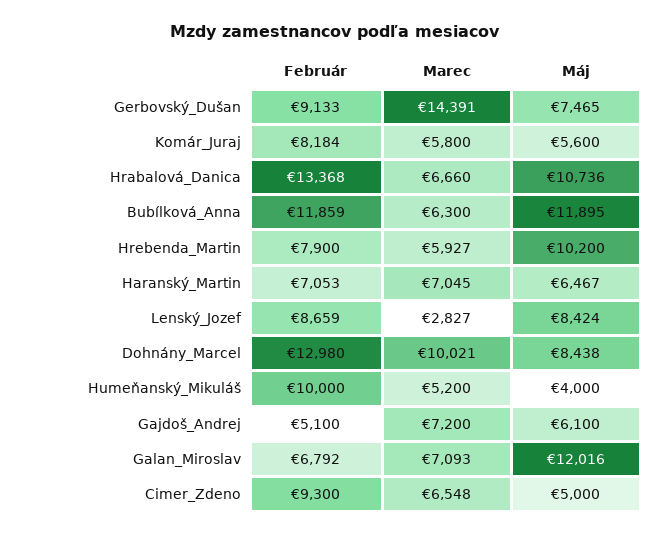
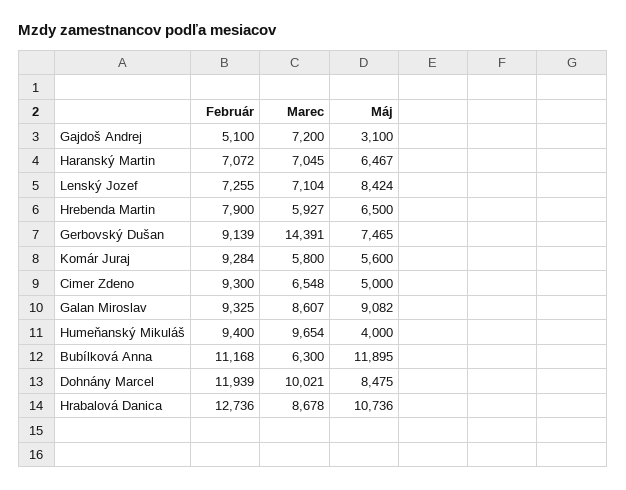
Február, Gerbovský_Dušan: 9133 -> 9139
Február, Komár_Juraj: 8184 -> 9284
Február, Hrabalová_Danica: 13368 -> 12736
Marec, Hrabalová_Danica: 6660 -> 8678
Február, Bubílková_Anna: 11859 -> 11168
Máj, Hrebenda_Martin: 10200 -> 6500
Február, Haranský_Martin: 7053 -> 7072
Február, Lenský_Jozef: 8659 -> 7255
Marec, Lenský_Jozef: 2827 -> 7104
Február, Dohnány_Marcel: 12980 -> 11939
Máj, Dohnány_Marcel: 8438 -> 8475
Február, Humeňanský_Mikuláš: 10000 -> 9400
Marec, Humeňanský_Mikuláš: 5200 -> 9654
Máj, Gajdoš_Andrej: 6100 -> 3100
Február, Galan_Miroslav: 6792 -> 9325
Marec, Galan_Miroslav: 7093 -> 8607
Máj, Galan_Miroslav: 12016 -> 9082

